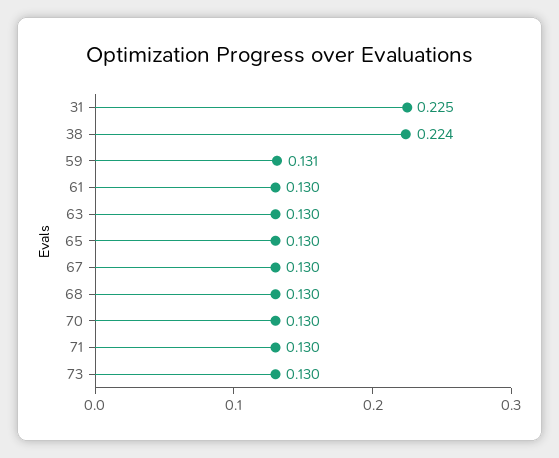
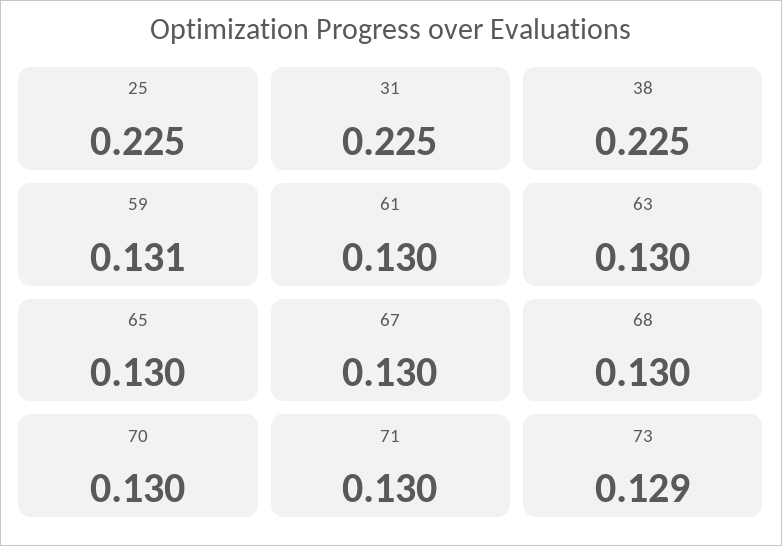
38: 0.224 -> 0.225
73: 0.13 -> 0.129
25: none -> 0.225

